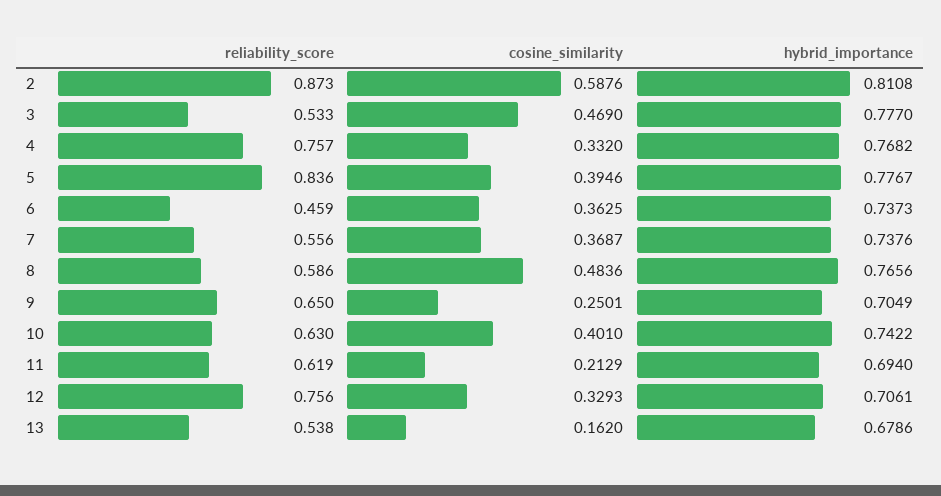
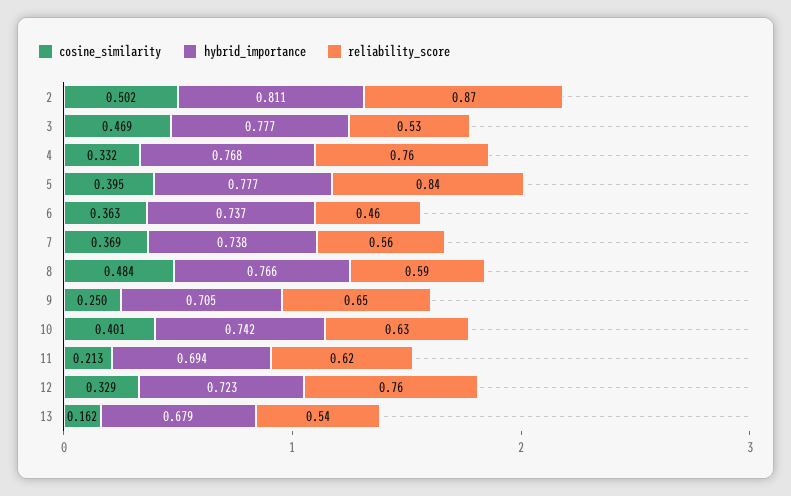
cosine_similarity, 2: 0.5876 -> 0.502
hybrid_importance, 12: 0.7061 -> 0.723

